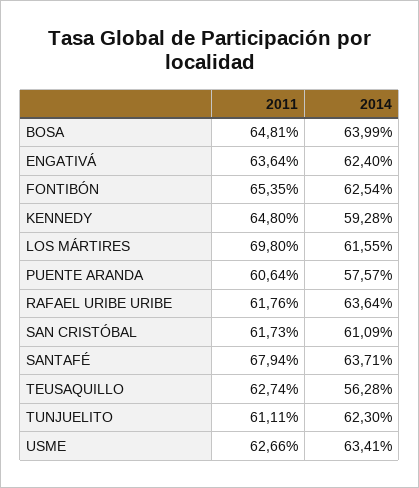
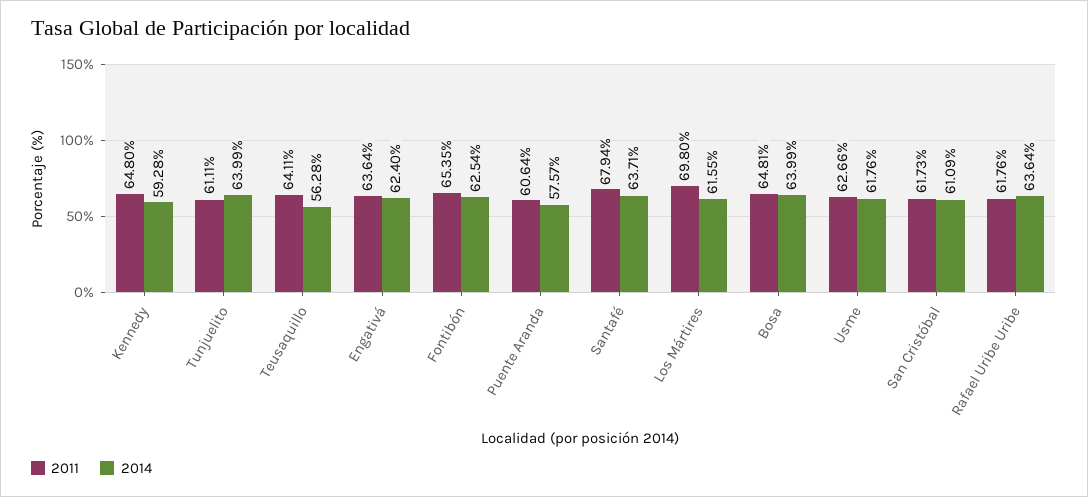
2011, TEUSAQUILLO: 62.74 -> 64.11
2014, TUNJUELITO: 62.3 -> 63.99
2014, USME: 63.41 -> 61.76

